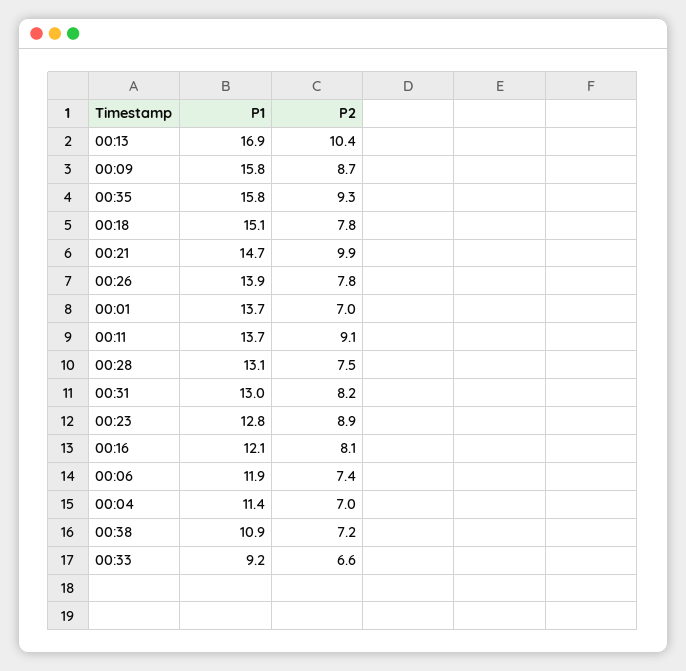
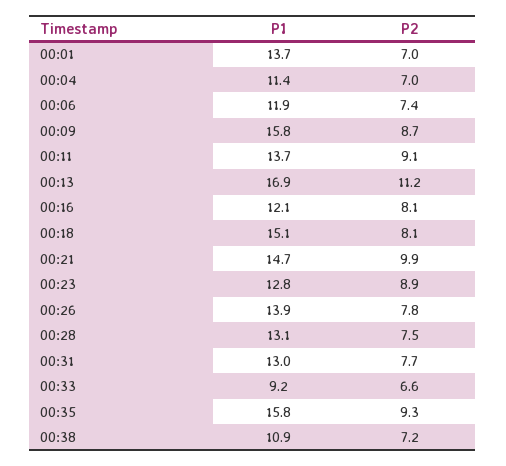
P2, 00:13: 10.4 -> 11.2
P2, 00:18: 7.8 -> 8.1
P2, 00:31: 8.2 -> 7.7

